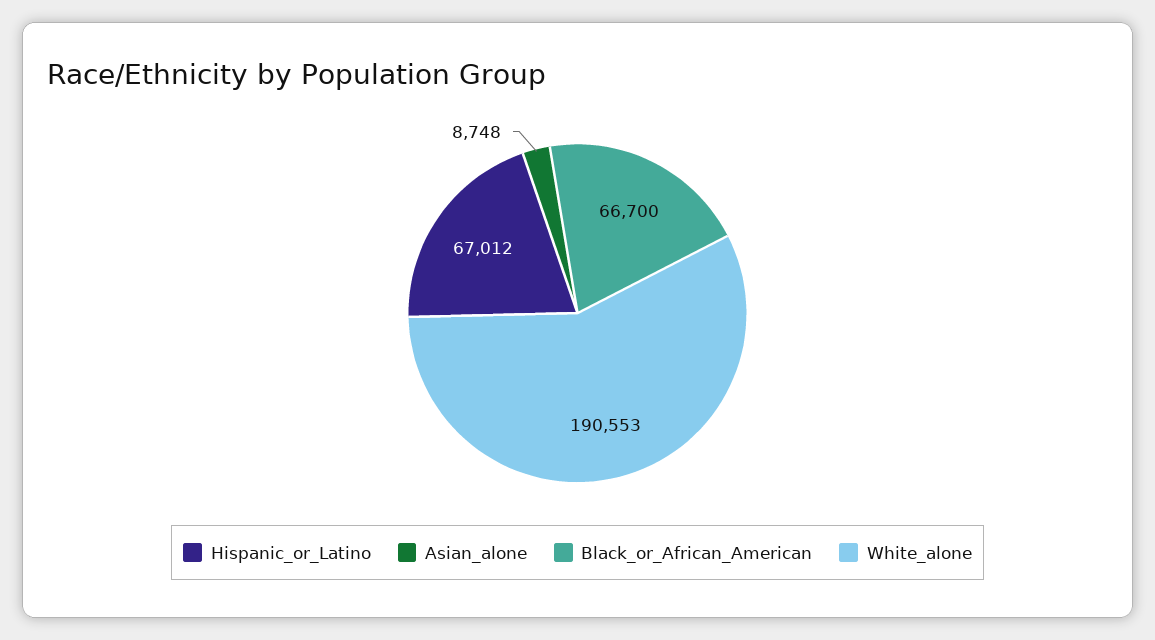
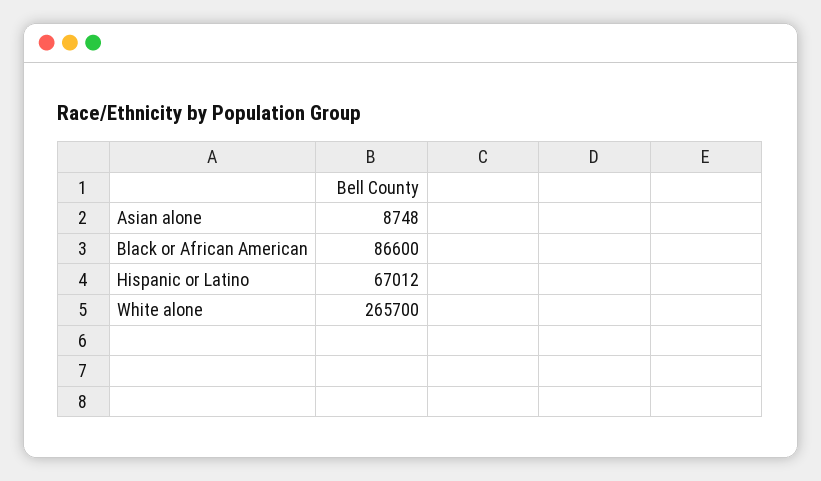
Black_or_African_American: 66700 -> 86600
White_alone: 190553 -> 265700

